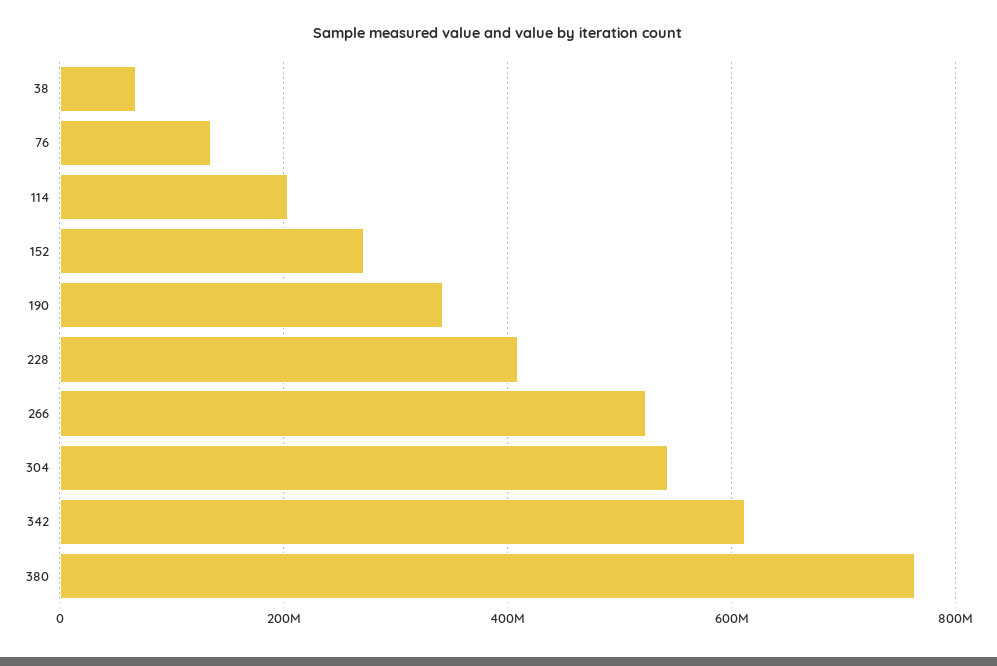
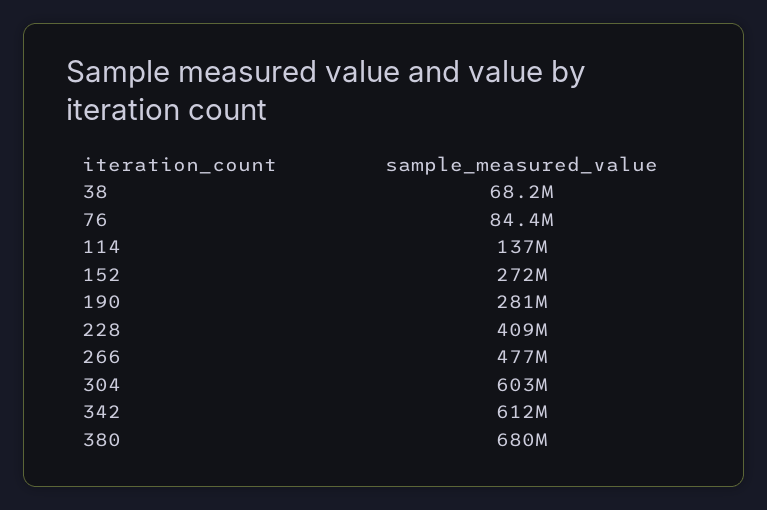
76: 140000000 -> 84400000
114: 200000000 -> 137000000
190: 340000000 -> 281000000
266: 520000000 -> 477000000
304: 540000000 -> 603000000
380: 760000000 -> 680000000

